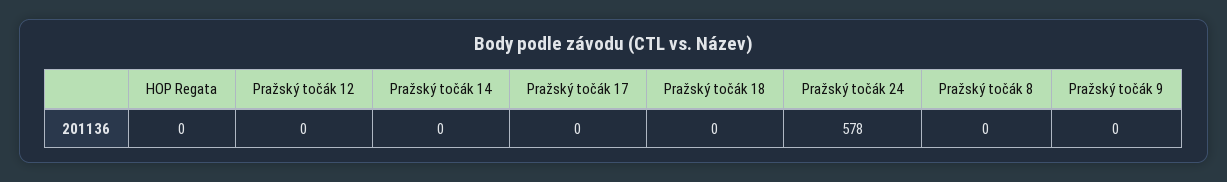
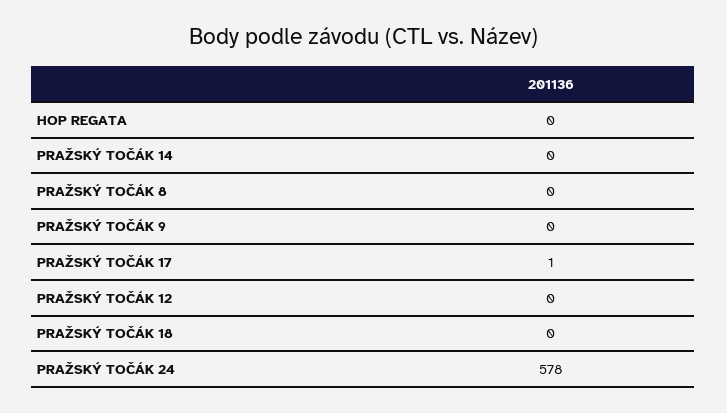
Pražský točák 17: 0 -> 1

